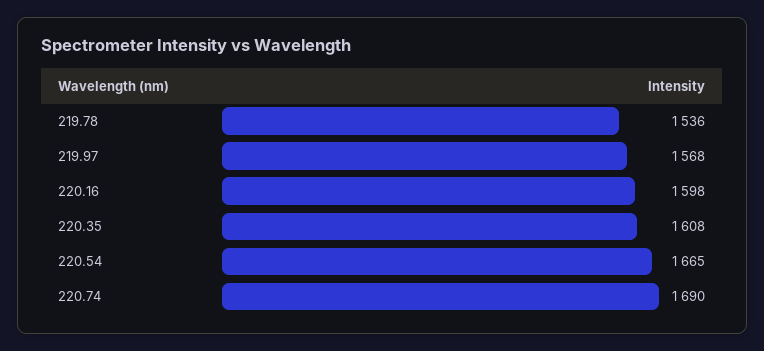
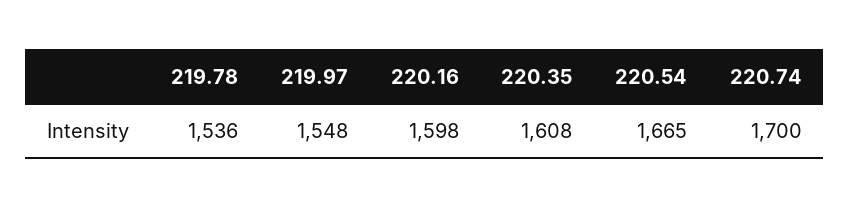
219.97: 1568 -> 1548
220.74: 1690 -> 1700

